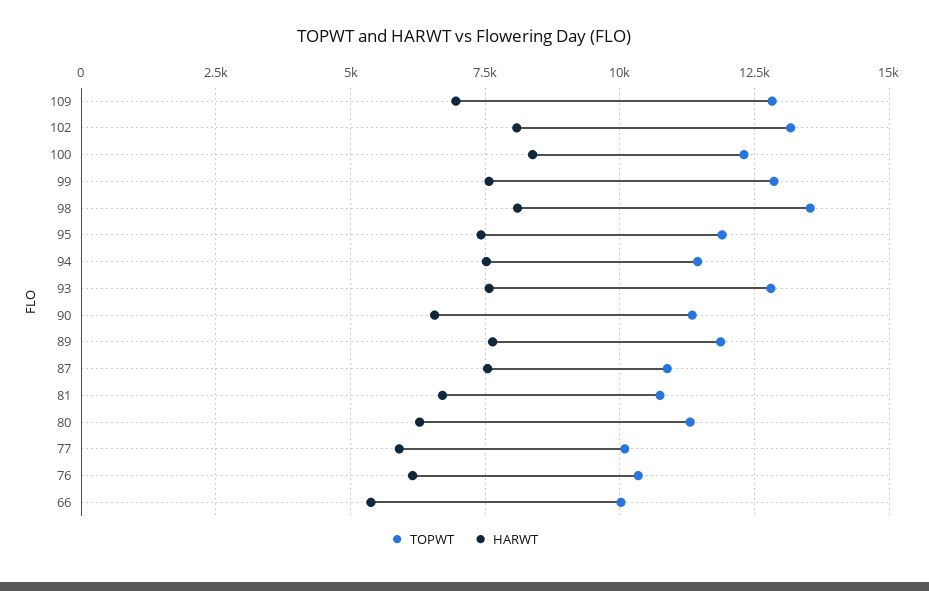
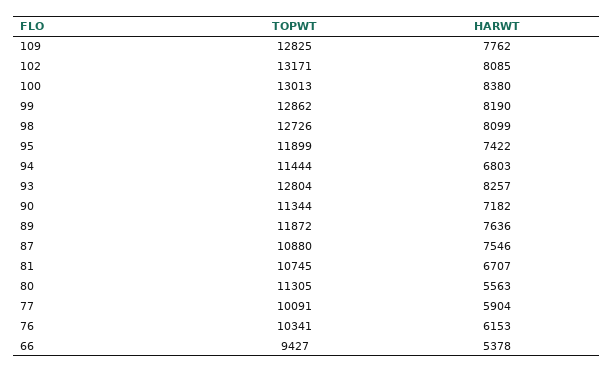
HARWT, 109: 7000 -> 7762
TOPWT, 100: 12250 -> 13013
HARWT, 99: 7500 -> 8190
TOPWT, 98: 13500 -> 12726
HARWT, 94: 7500 -> 6803
HARWT, 93: 7500 -> 8257
HARWT, 90: 6500 -> 7182
HARWT, 80: 6250 -> 5563
TOPWT, 66: 10000 -> 9427

